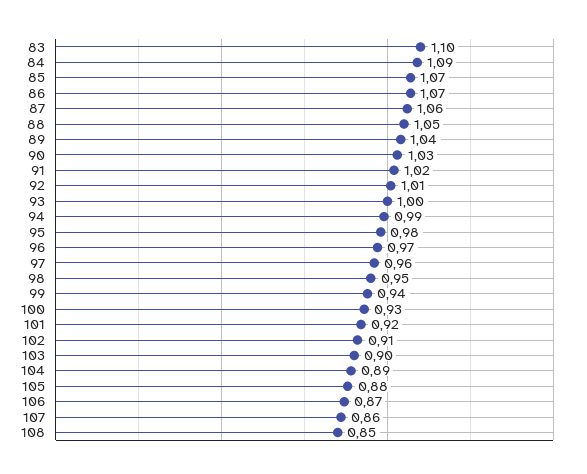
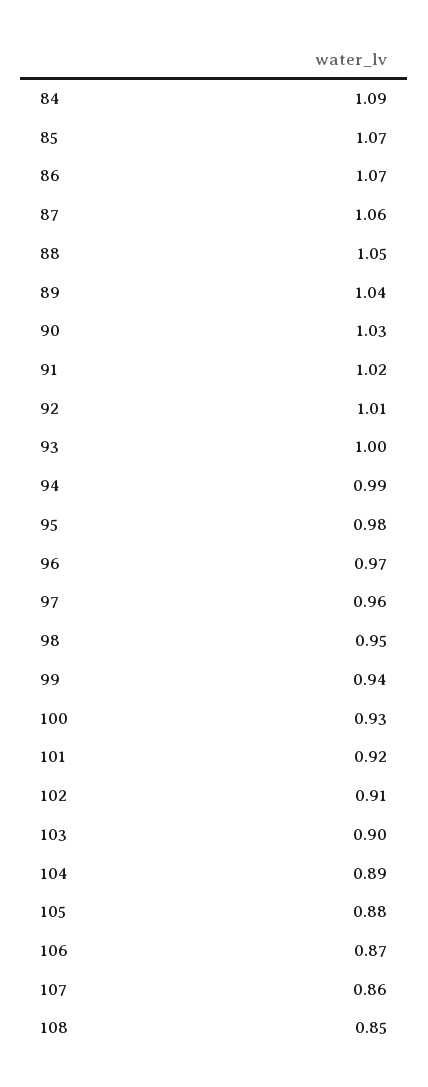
83: 1.1 -> none

